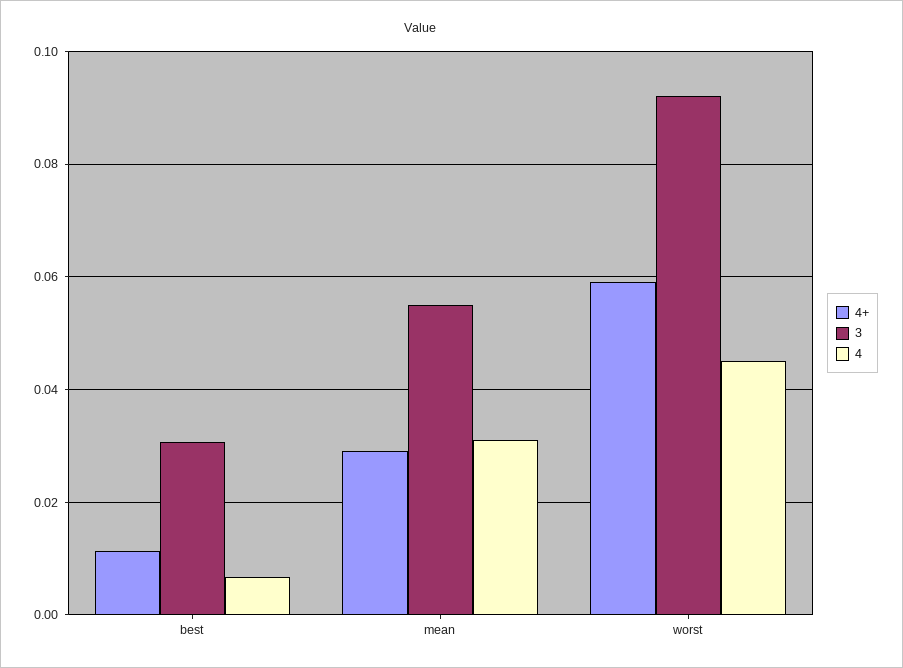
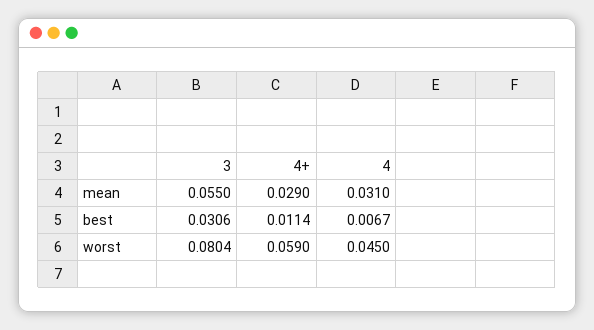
3, worst: 0.092 -> 0.0804

